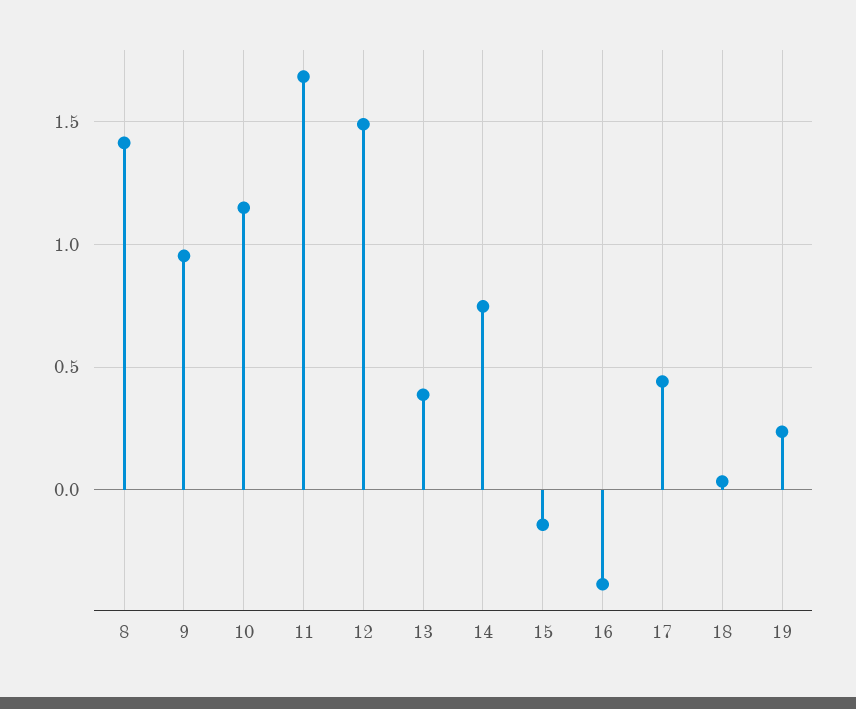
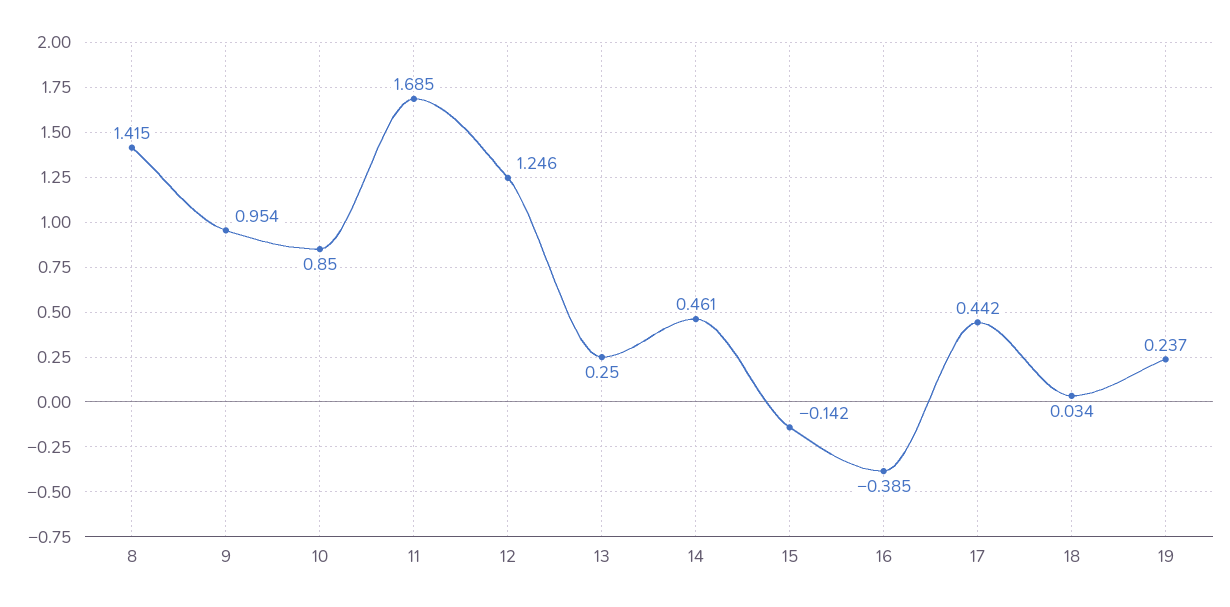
10: 1.15 -> 0.85
12: 1.5 -> 1.246
13: 0.4 -> 0.25
14: 0.75 -> 0.461

